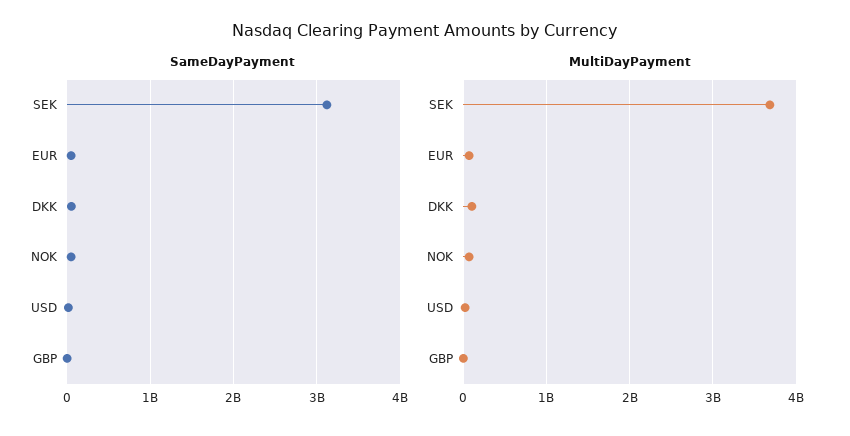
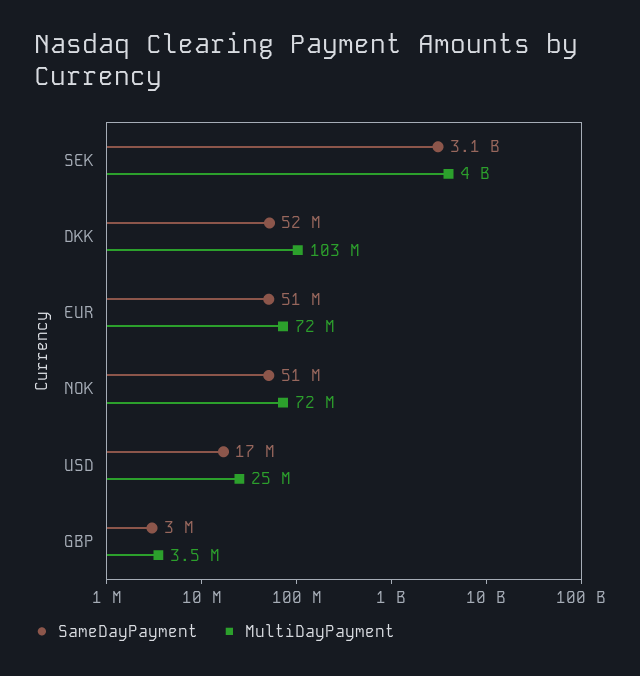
MultiDayPayment, SEK: 3700000000 -> 4000000000

